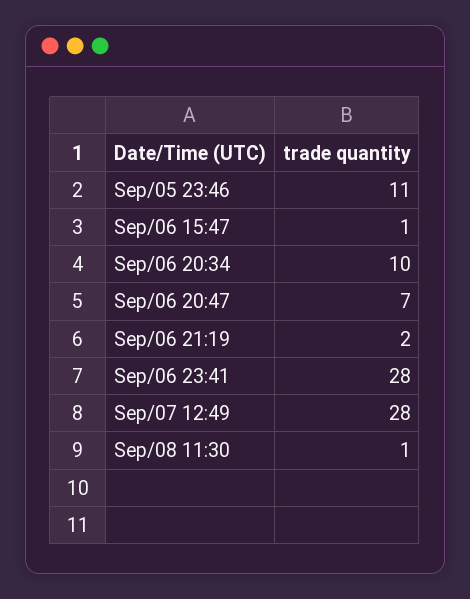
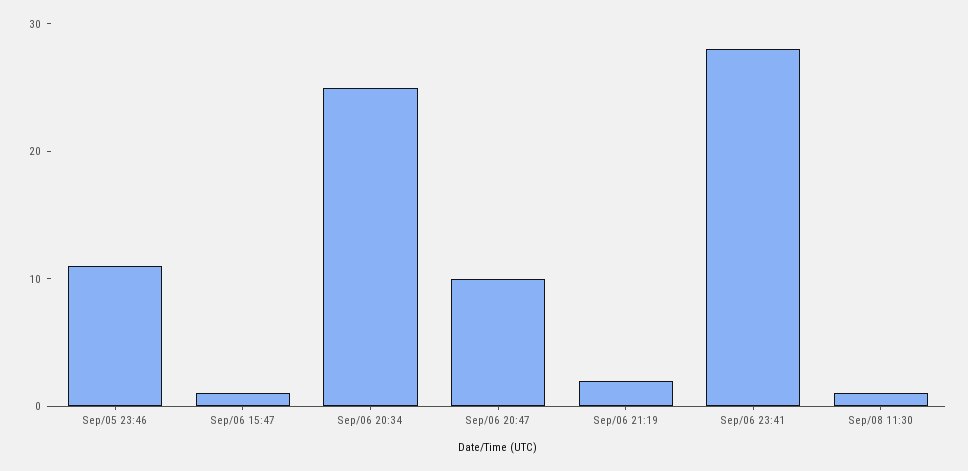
Sep/06 20:34: 10 -> 25
Sep/06 20:47: 7 -> 10
Sep/07 12:49: 28 -> none

